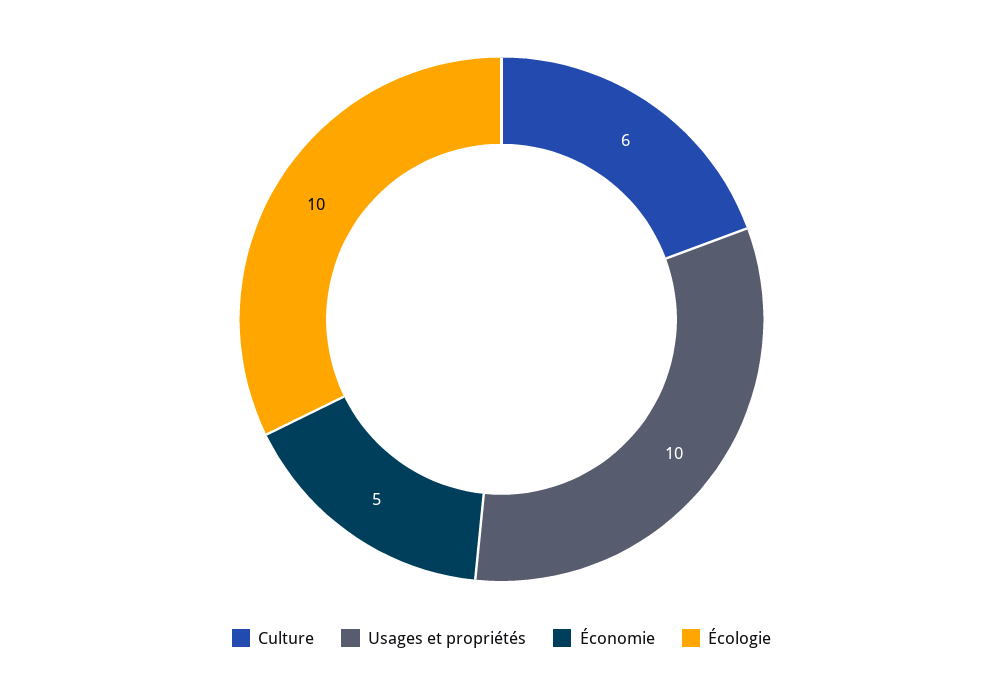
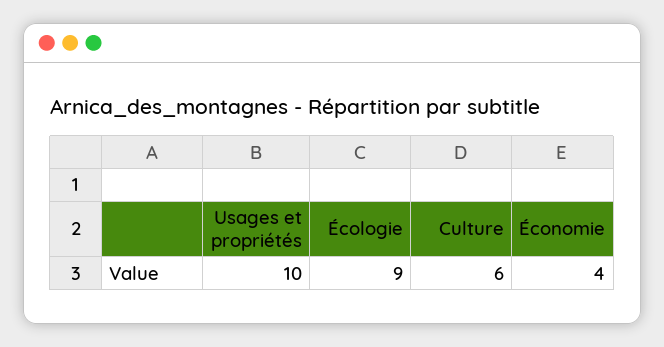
Économie: 5 -> 4
Écologie: 10 -> 9

